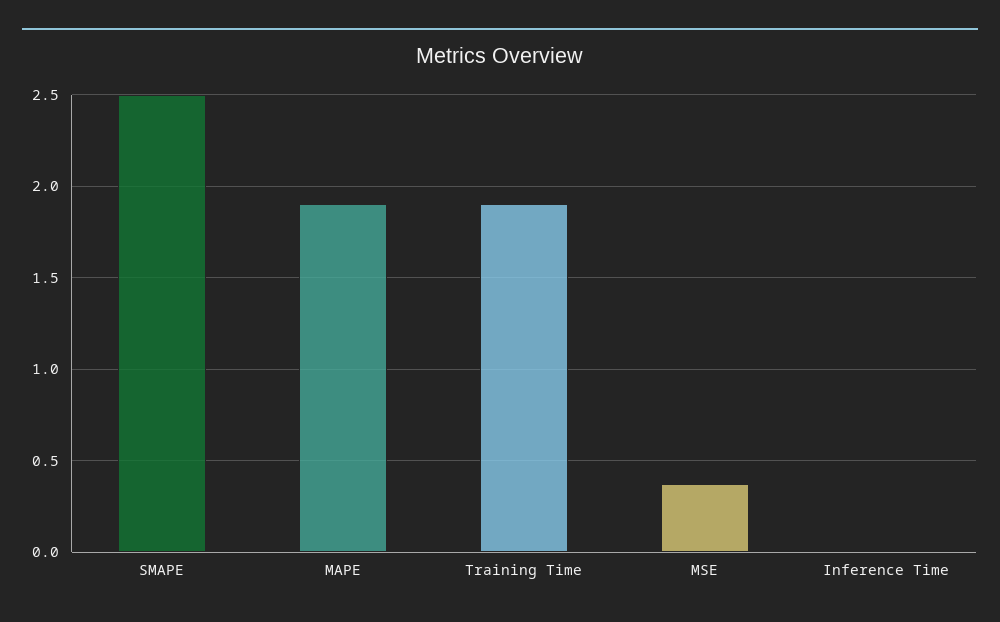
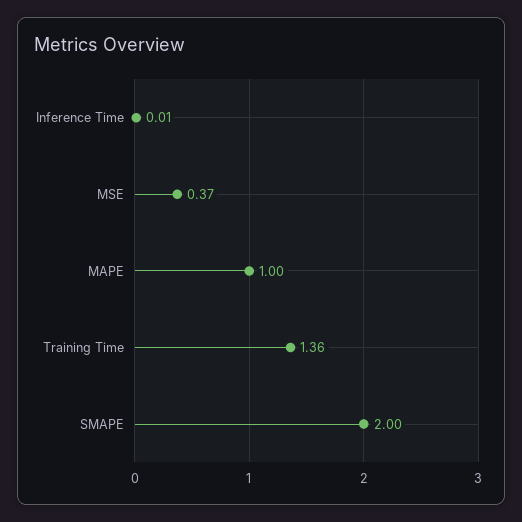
SMAPE: 2.5 -> 2
MAPE: 1.9 -> 1
Training Time: 1.9 -> 1.36

